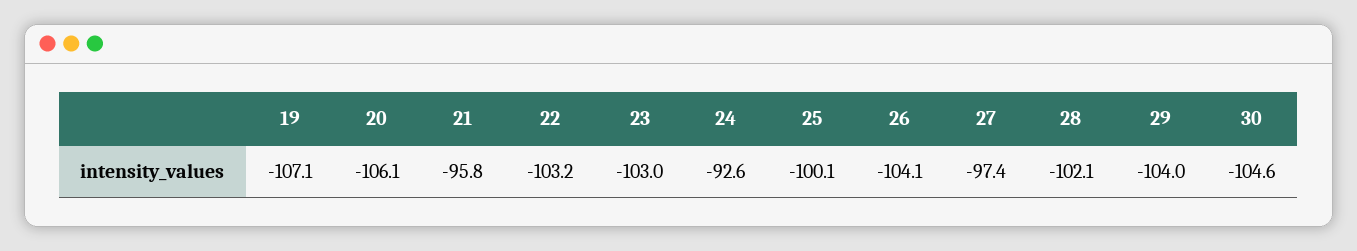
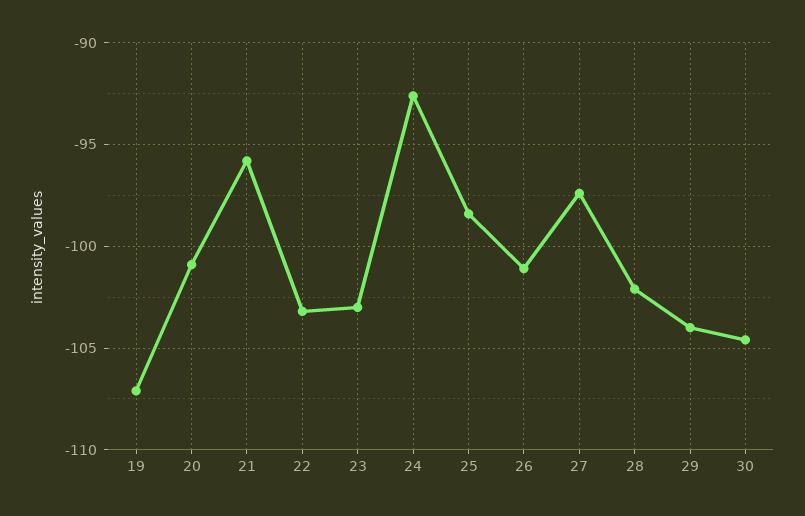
20: -106.1 -> -101
25: -100.1 -> -98.5
26: -104.1 -> -101

